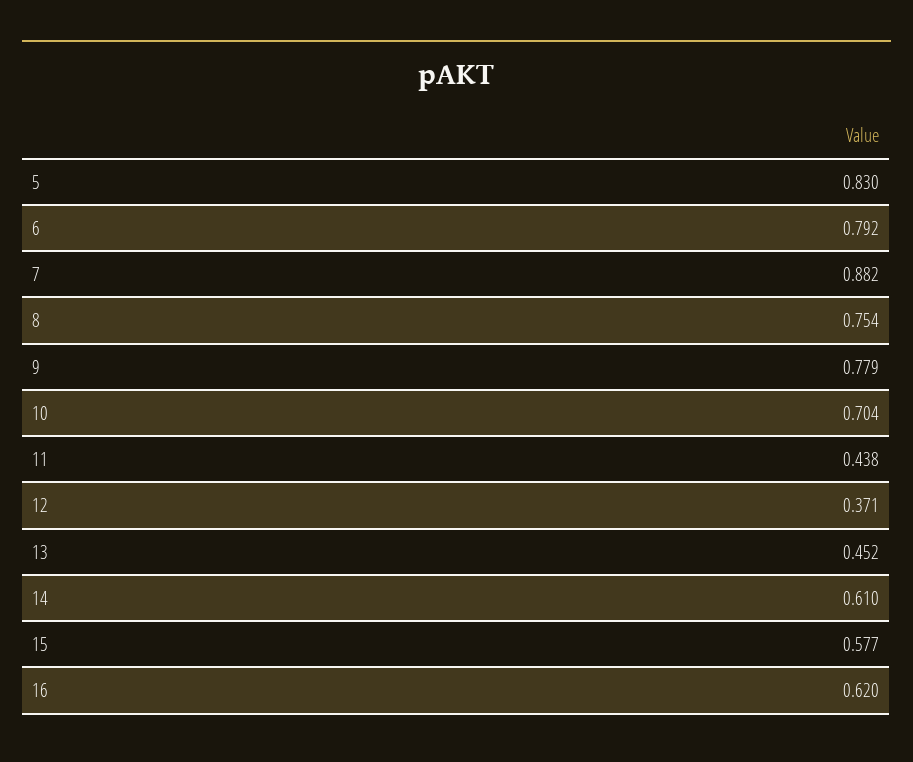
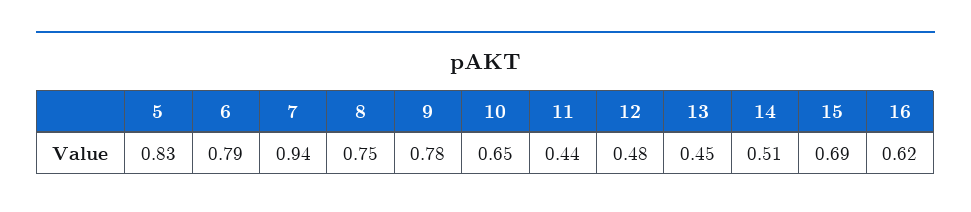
7: 0.882 -> 0.94
10: 0.704 -> 0.65
12: 0.371 -> 0.48
14: 0.61 -> 0.51
15: 0.577 -> 0.69

